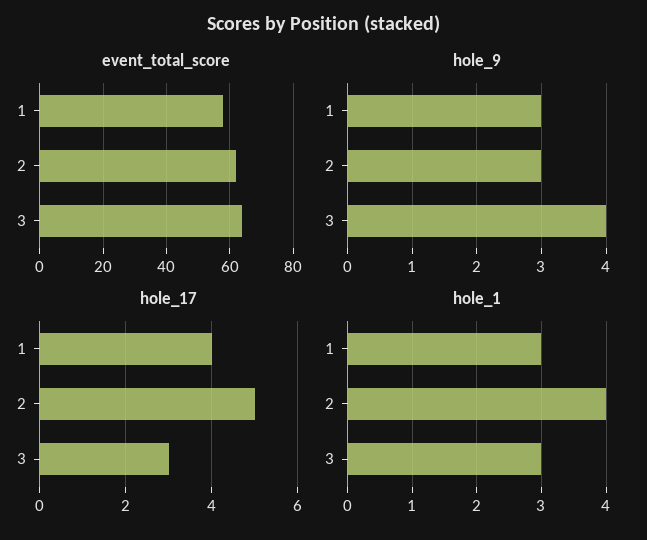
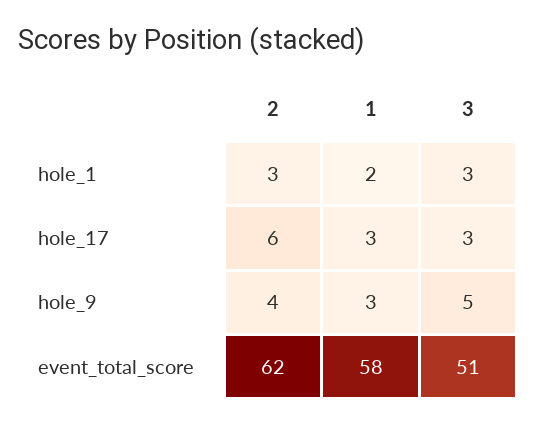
event_total_score, 3: 65 -> 51
hole_9, 2: 3 -> 4
hole_9, 3: 4 -> 5
hole_17, 1: 4 -> 3
hole_17, 2: 5 -> 6
hole_1, 1: 3 -> 2
hole_1, 2: 4 -> 3

